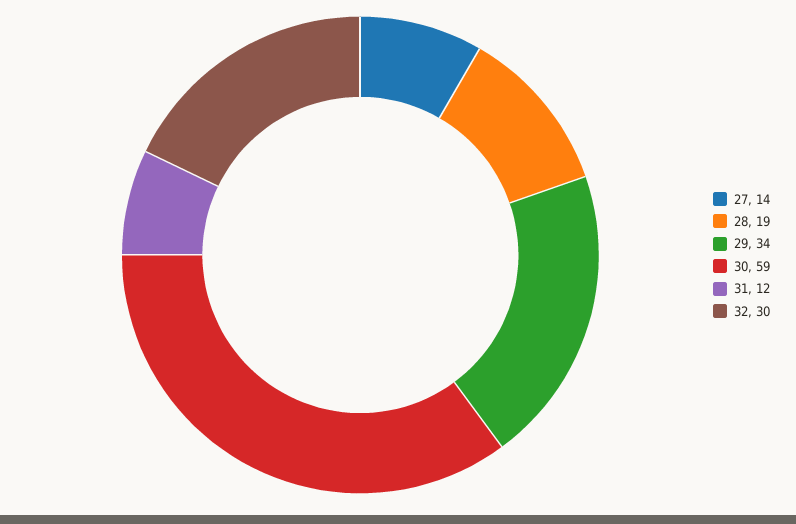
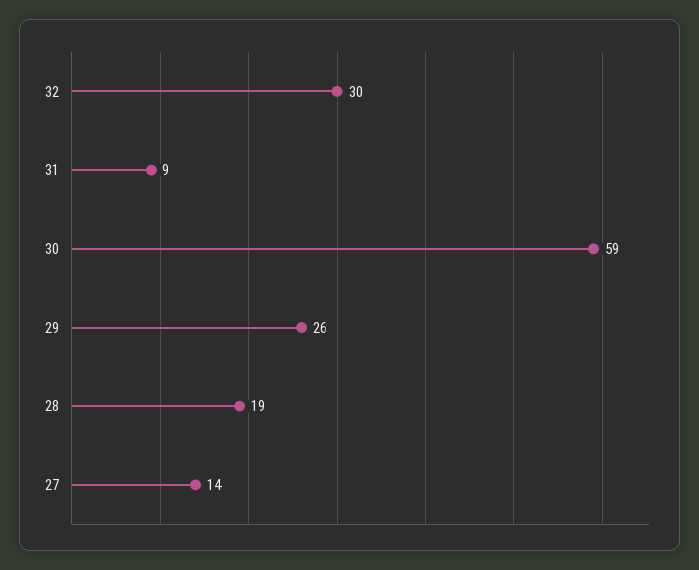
29: 34 -> 26
31: 12 -> 9

